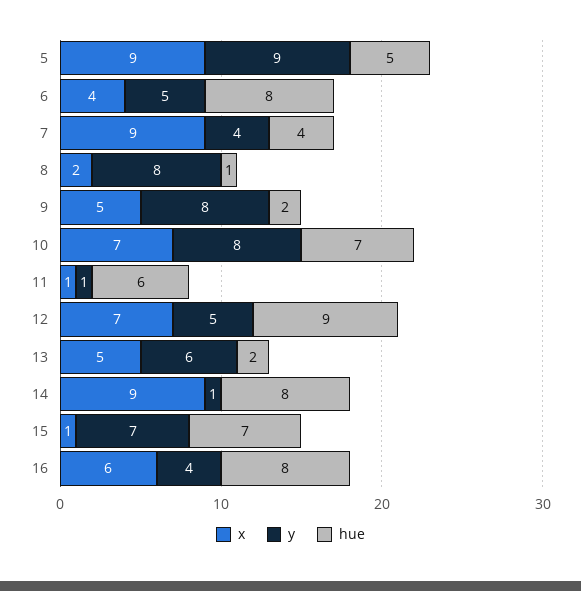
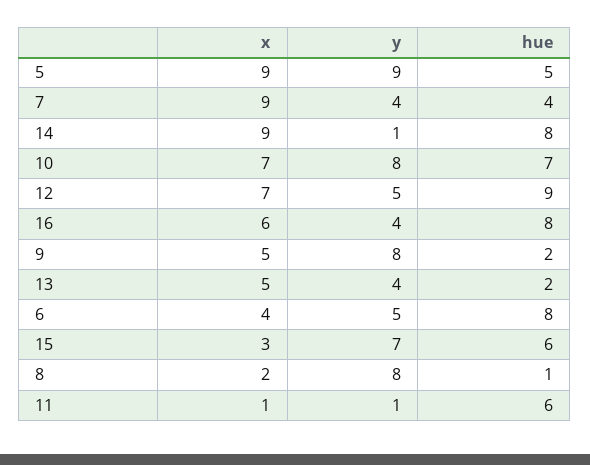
y, 13: 6 -> 4
x, 15: 1 -> 3
hue, 15: 7 -> 6

